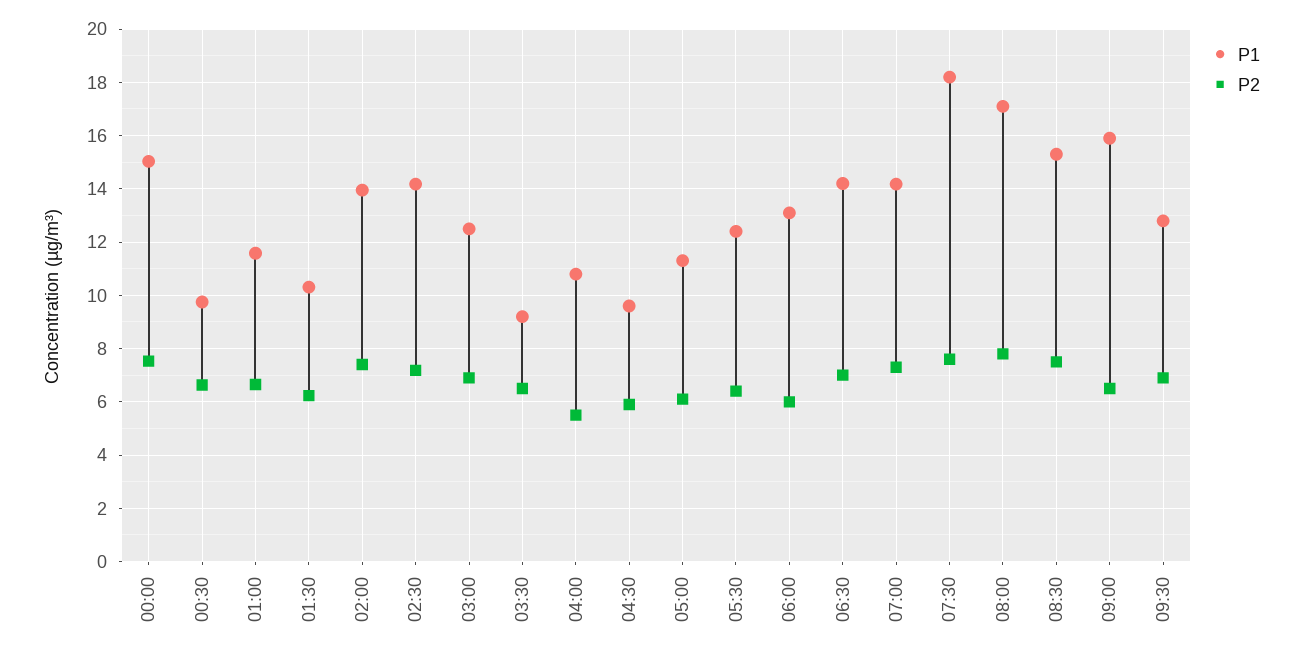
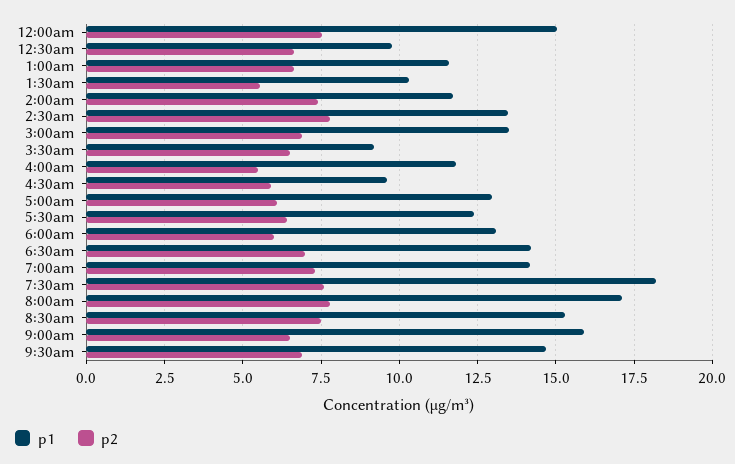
P2, 01:30: 6.25 -> 5.5
P1, 02:00: 14 -> 11.75
P1, 02:30: 14.25 -> 13.5
P2, 02:30: 7.25 -> 7.75
P1, 03:00: 12.5 -> 13.5
P1, 04:00: 10.75 -> 11.75
P1, 05:00: 11.25 -> 13
P1, 09:30: 12.75 -> 14.75

